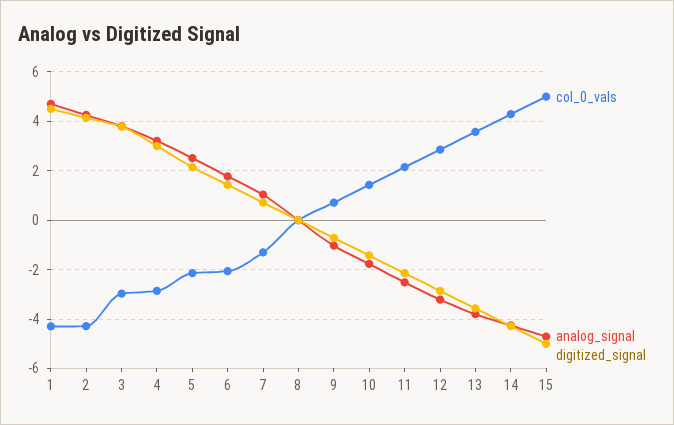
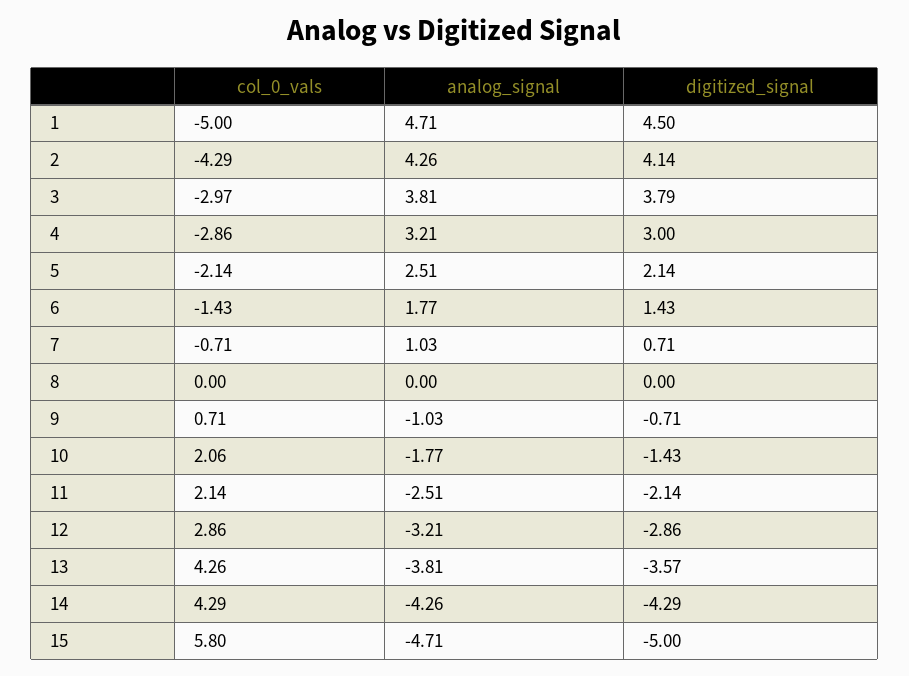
col_0_vals, 1: -4.25 -> -5
col_0_vals, 6: -2 -> -1.43
col_0_vals, 7: -1.25 -> -0.71
col_0_vals, 10: 1.5 -> 2.06
col_0_vals, 13: 3.5 -> 4.26
col_0_vals, 15: 5 -> 5.8

